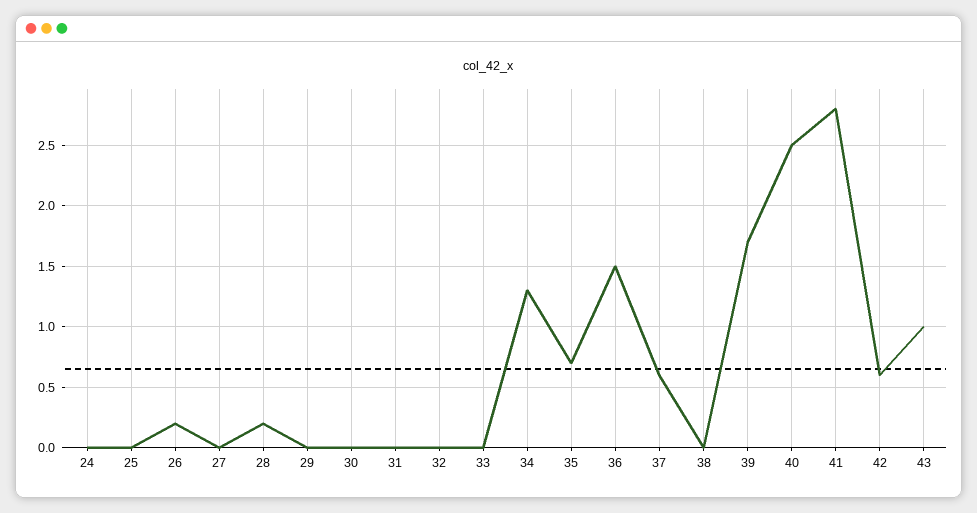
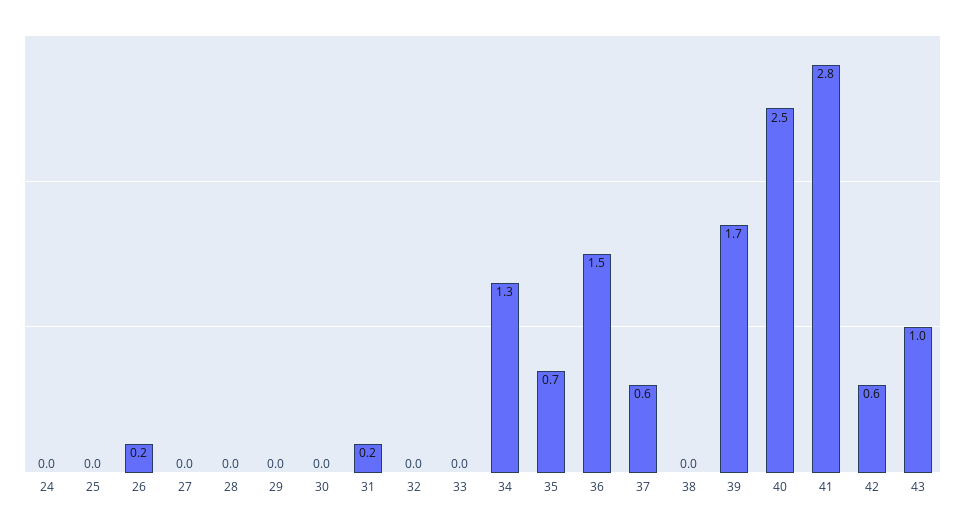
28: 0.2 -> 0
31: 0 -> 0.2

